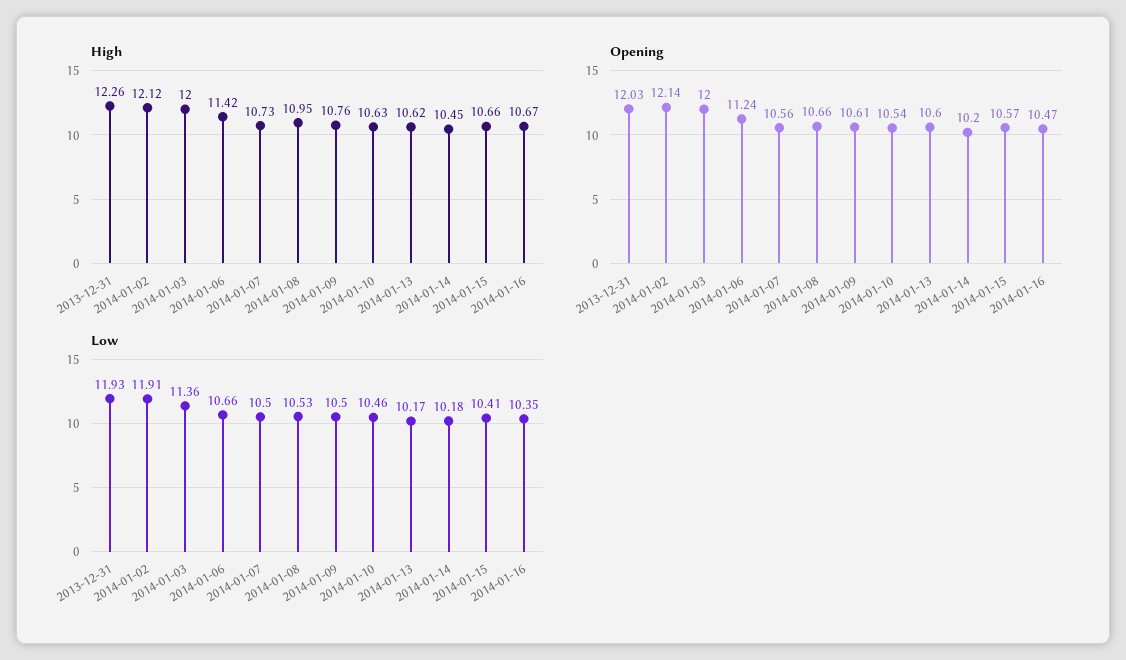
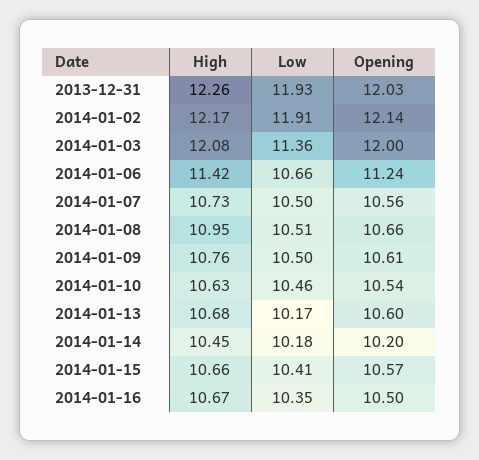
High, 2014-01-02: 12.12 -> 12.17
High, 2014-01-03: 12 -> 12.08
High, 2014-01-13: 10.62 -> 10.68
Opening, 2014-01-16: 10.47 -> 10.5
Low, 2014-01-08: 10.53 -> 10.51

